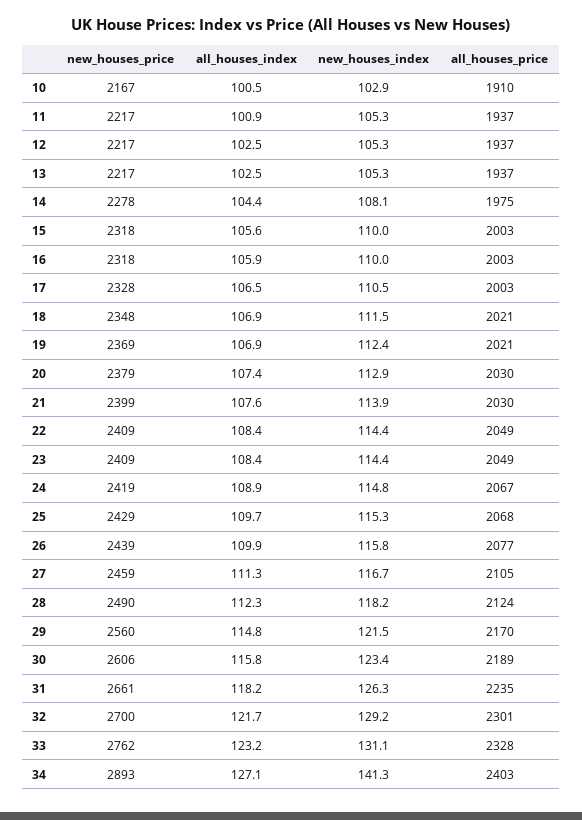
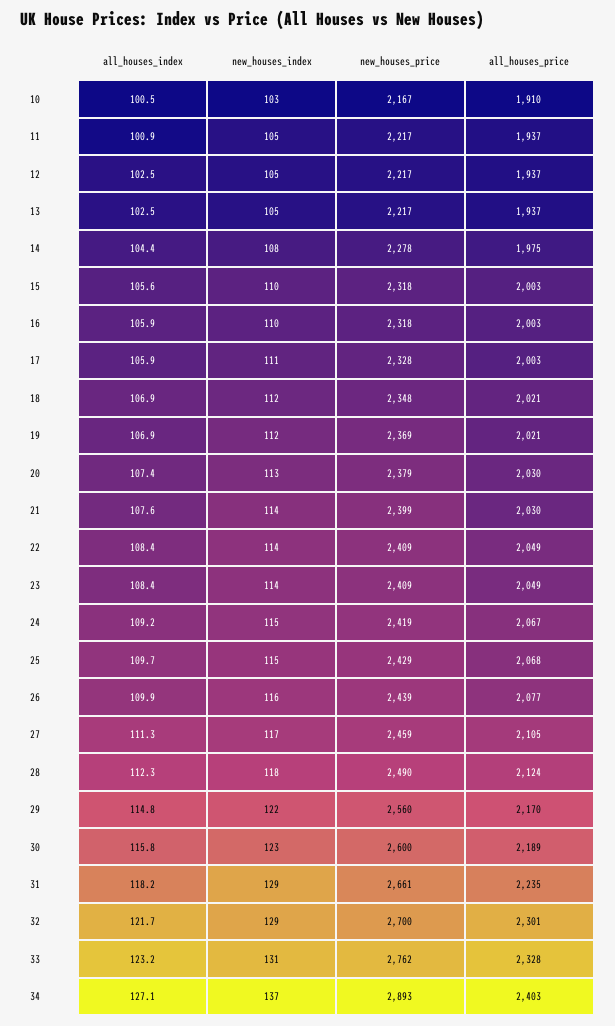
all_houses_index, 17: 106.5 -> 105.9
all_houses_index, 24: 108.9 -> 109.2
new_houses_price, 30: 2606 -> 2600
new_houses_index, 31: 126.3 -> 129
new_houses_index, 34: 141.3 -> 137

